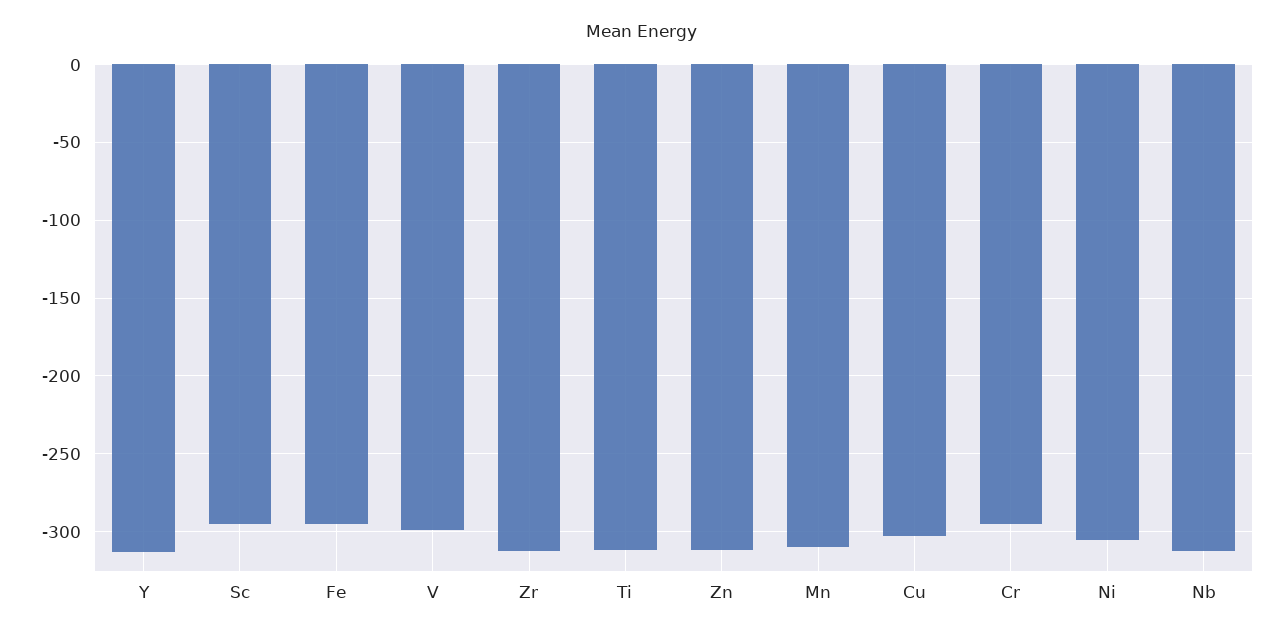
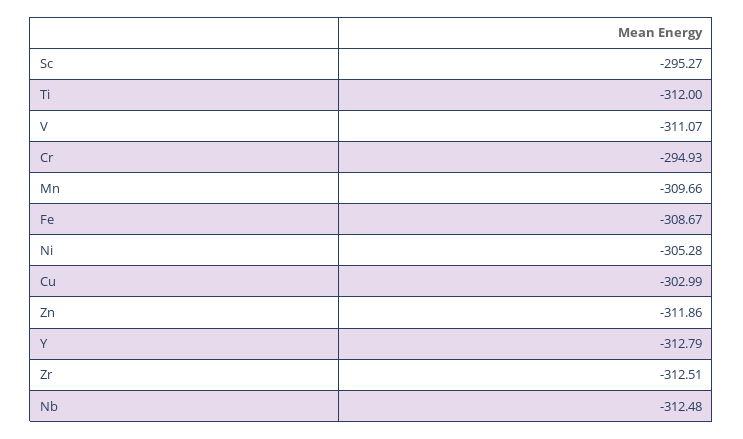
Fe: -295 -> -308.67
V: -300 -> -311.07

